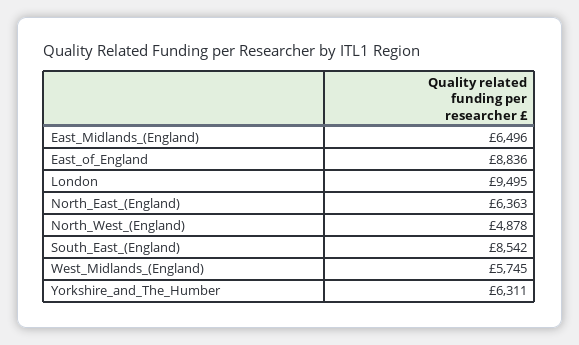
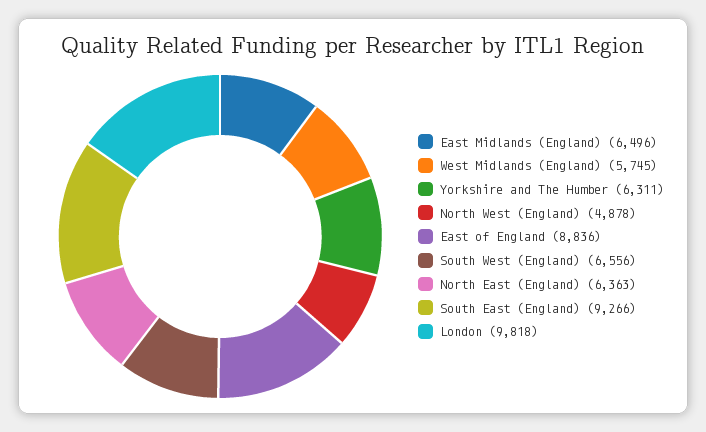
London: 9495 -> 9818
South_East_(England): 8542 -> 9266
South West (England): none -> 6556

